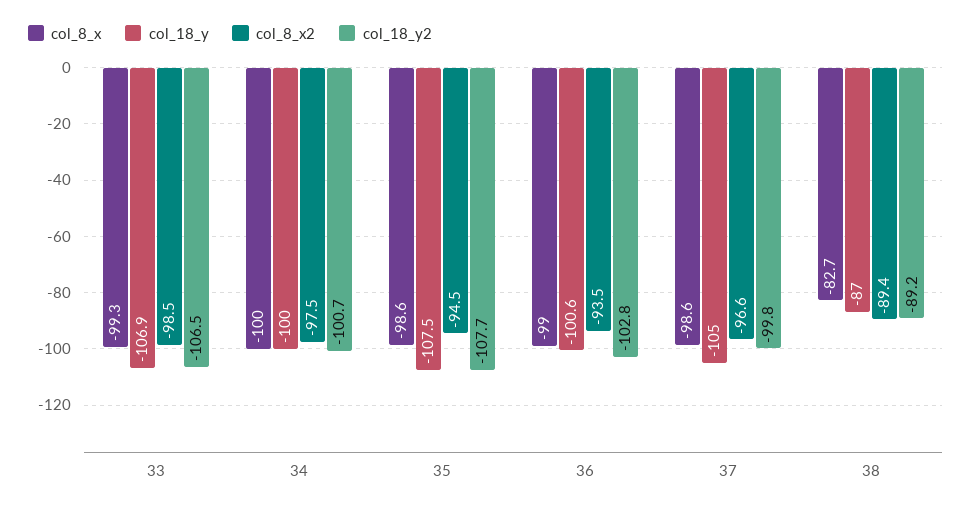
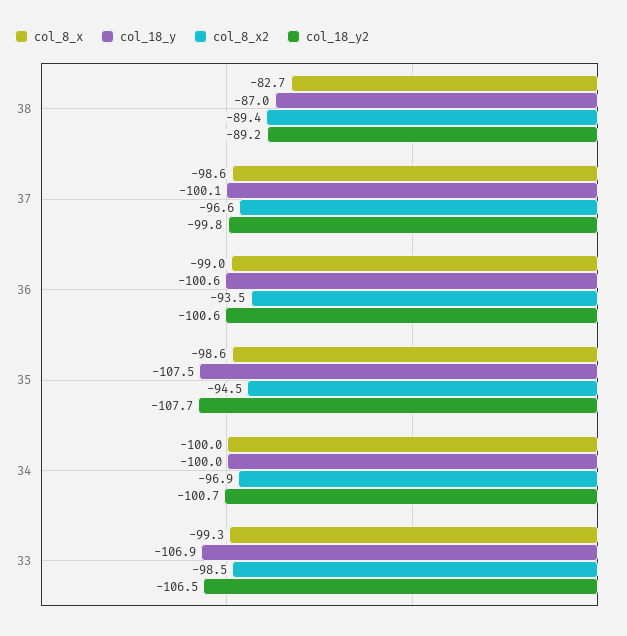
col_8_x2, 34: -97.5 -> -96.9
col_18_y2, 36: -102.8 -> -100.6
col_18_y, 37: -105 -> -100.1

